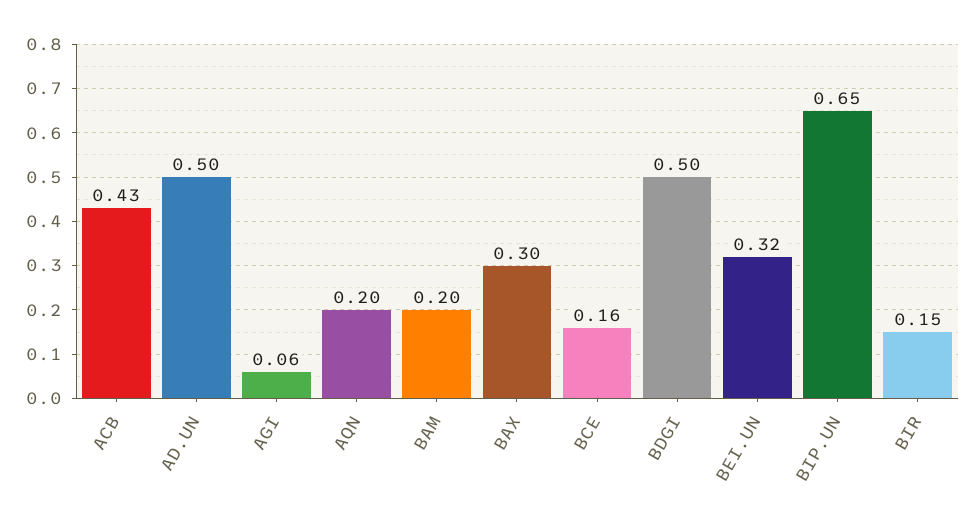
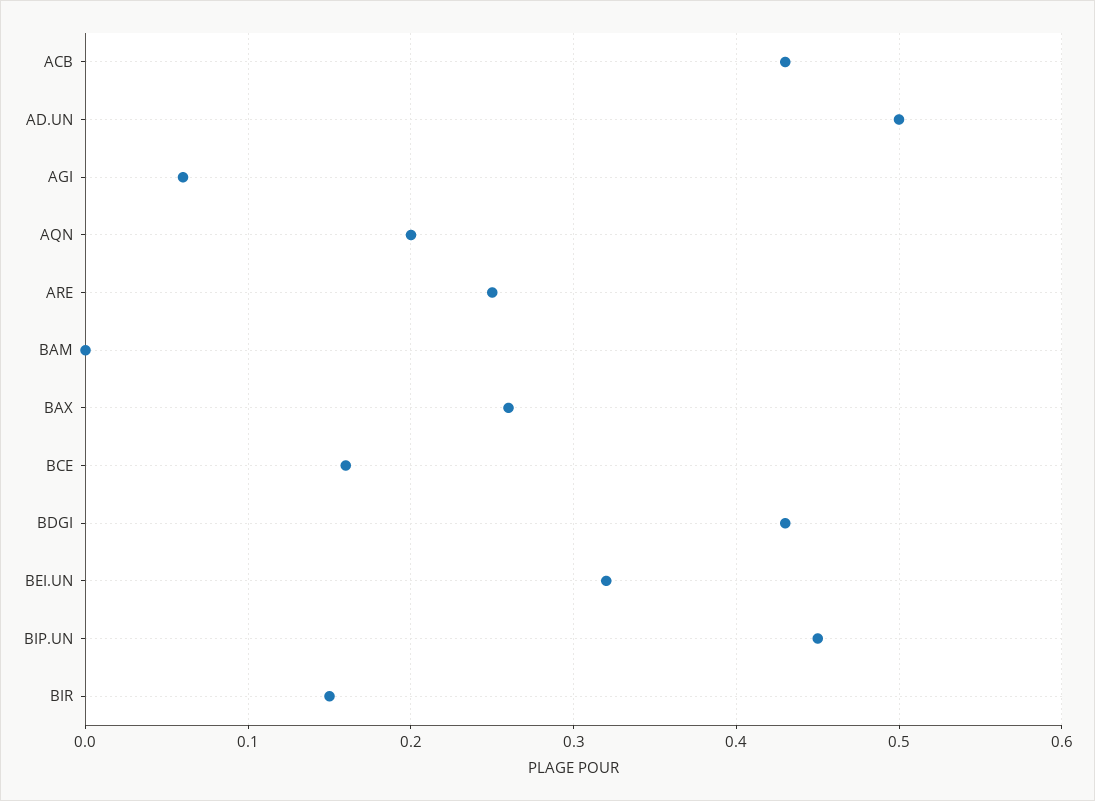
BAM: 0.2 -> 0
BAX: 0.3 -> 0.26
BDGI: 0.5 -> 0.43
BIP.UN: 0.65 -> 0.45
ARE: none -> 0.25

